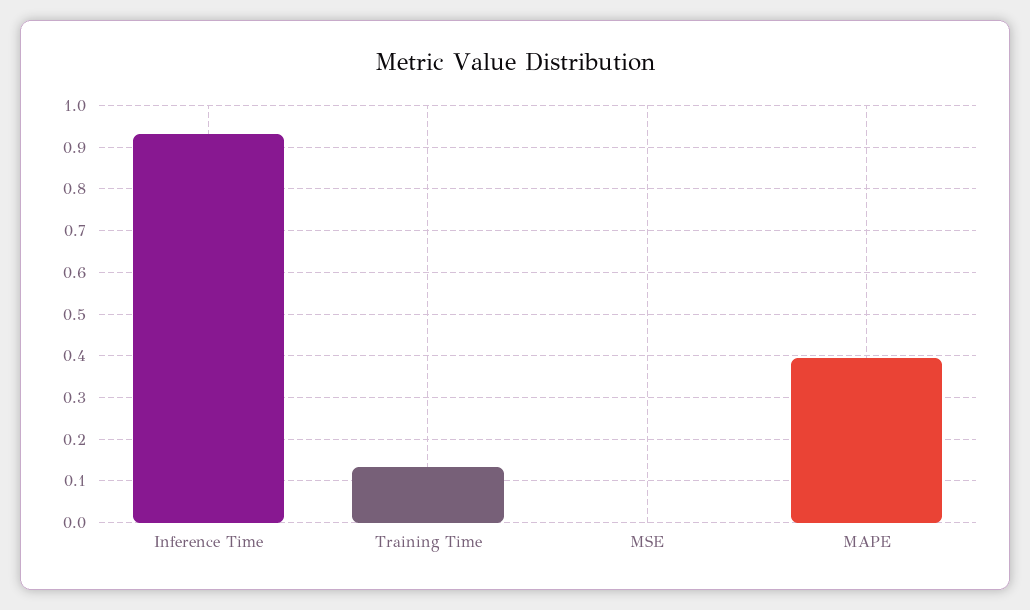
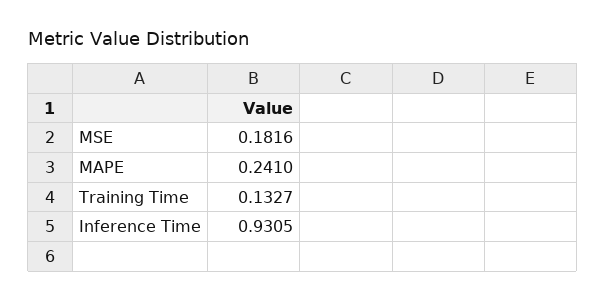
MSE: 0 -> 0.1816
MAPE: 0.4 -> 0.241

